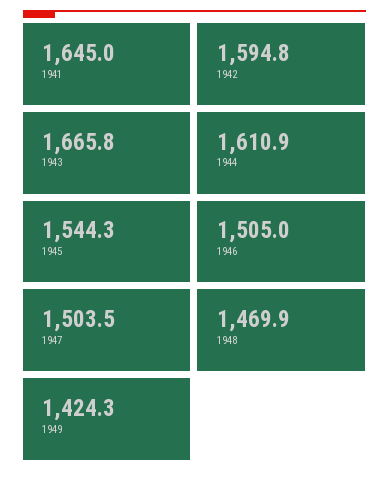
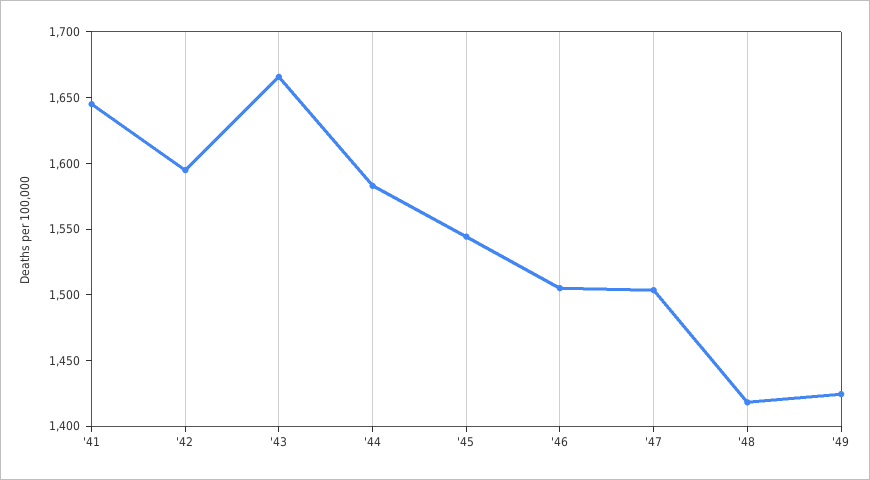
1944: 1610.9 -> 1580
1948: 1469.9 -> 1420

